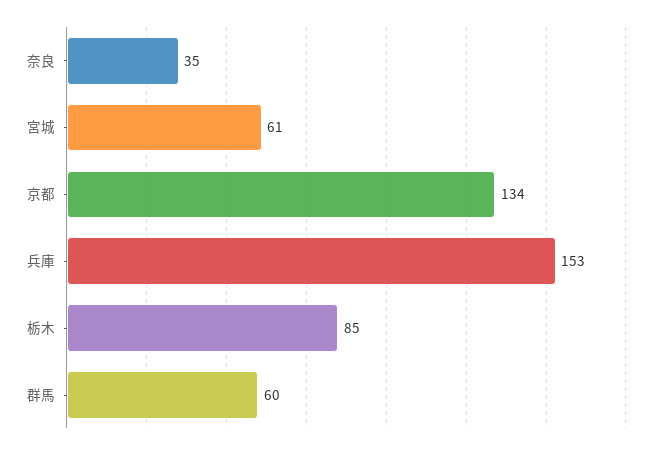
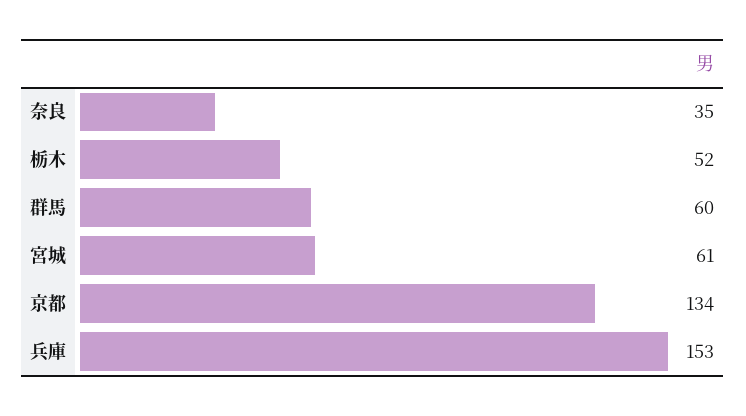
栃木: 85 -> 52

